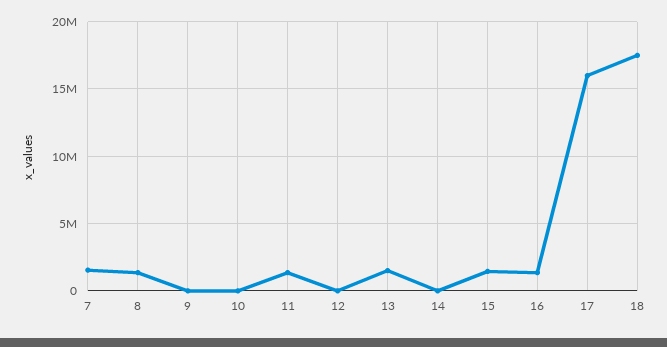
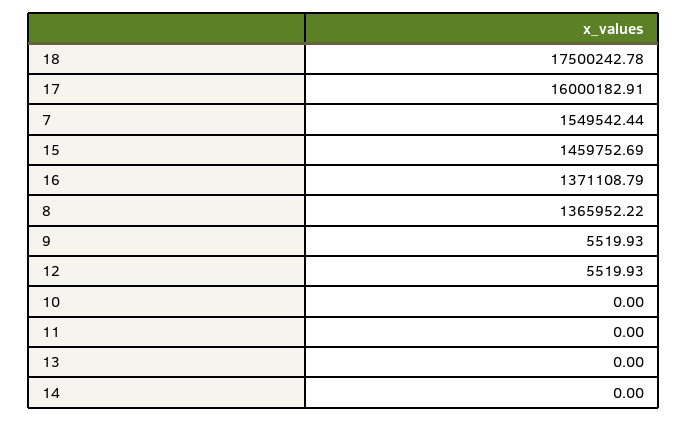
11: 1500000 -> 0
13: 1500000 -> 0

